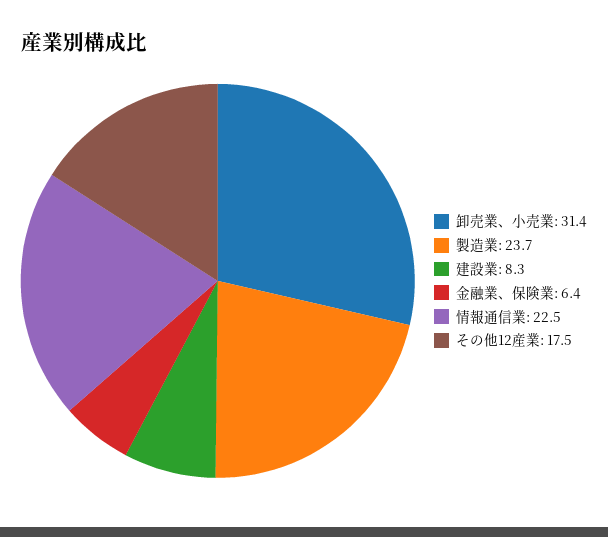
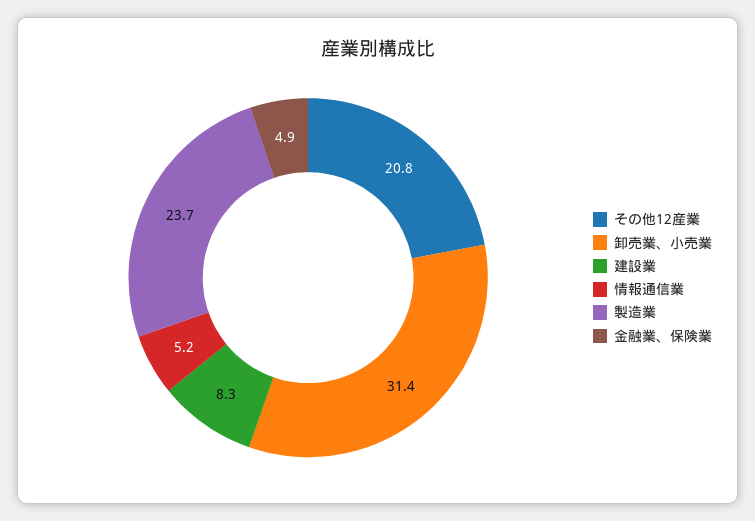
金融業、保険業: 6.4 -> 4.9
情報通信業: 22.5 -> 5.2
その他12産業: 17.5 -> 20.8

